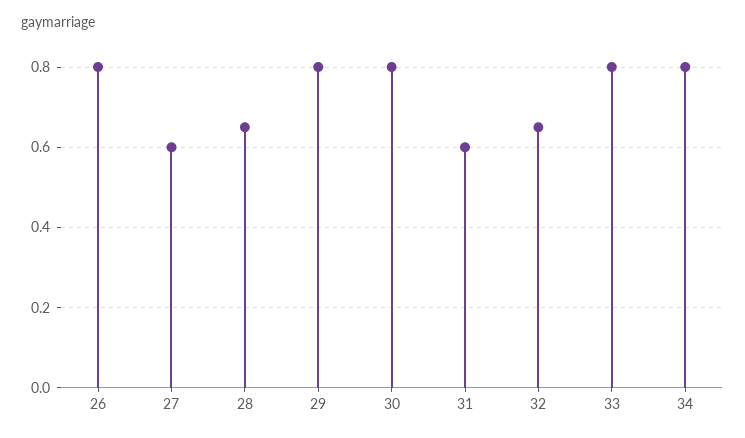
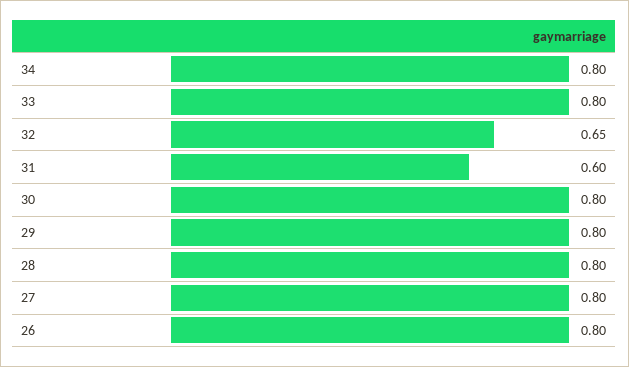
27: 0.6 -> 0.8
28: 0.65 -> 0.8

